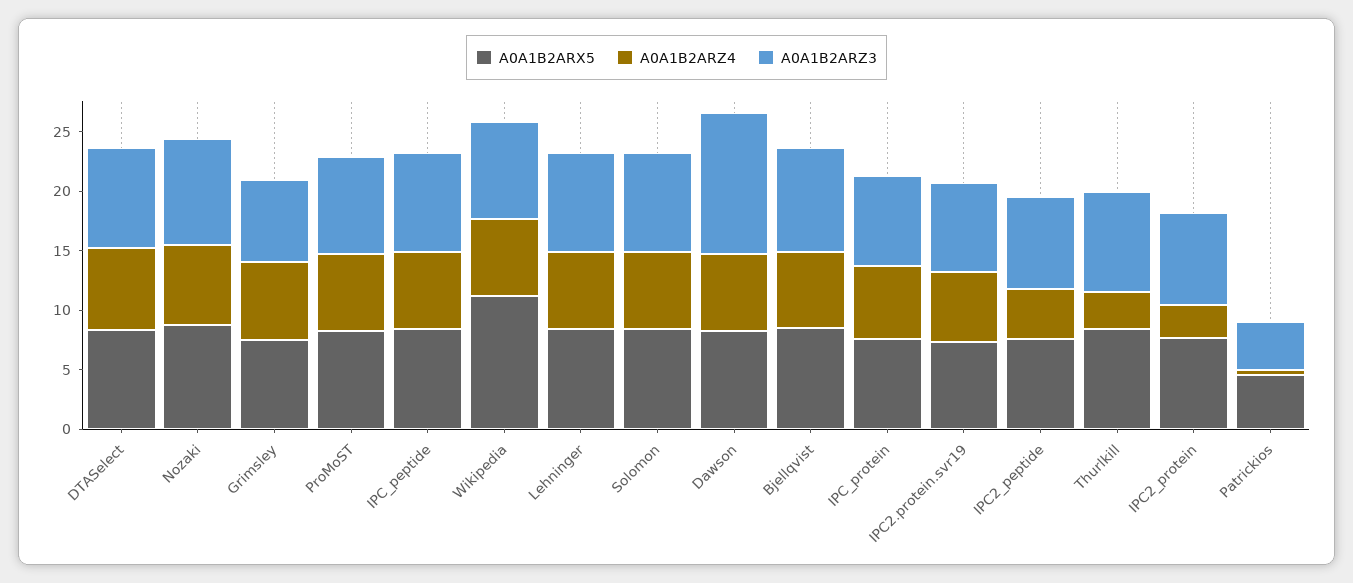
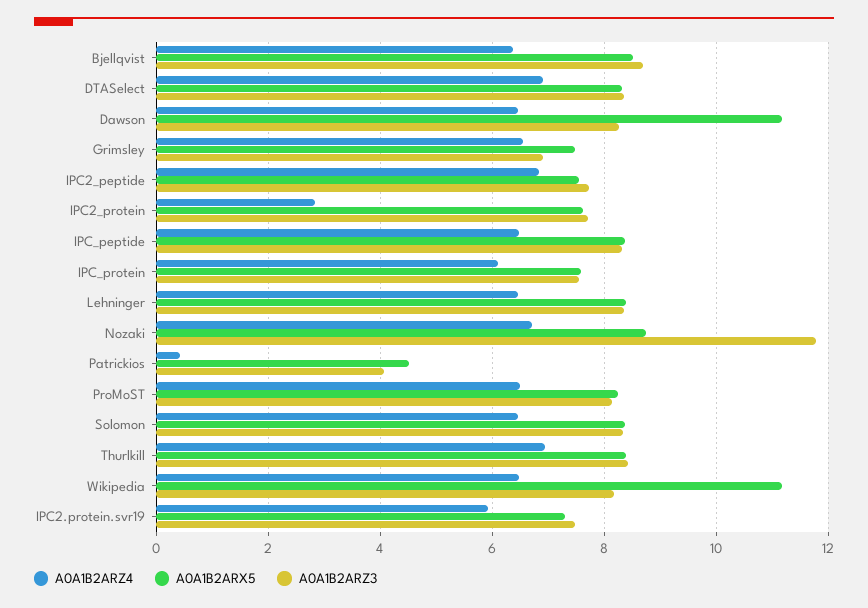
A0A1B2ARZ3, Nozaki: 9 -> 11.8
A0A1B2ARX5, Dawson: 8 -> 11.2
A0A1B2ARZ3, Dawson: 12 -> 8.2
A0A1B2ARZ4, IPC2_peptide: 4 -> 6.8
A0A1B2ARZ4, Thurlkill: 3 -> 7

